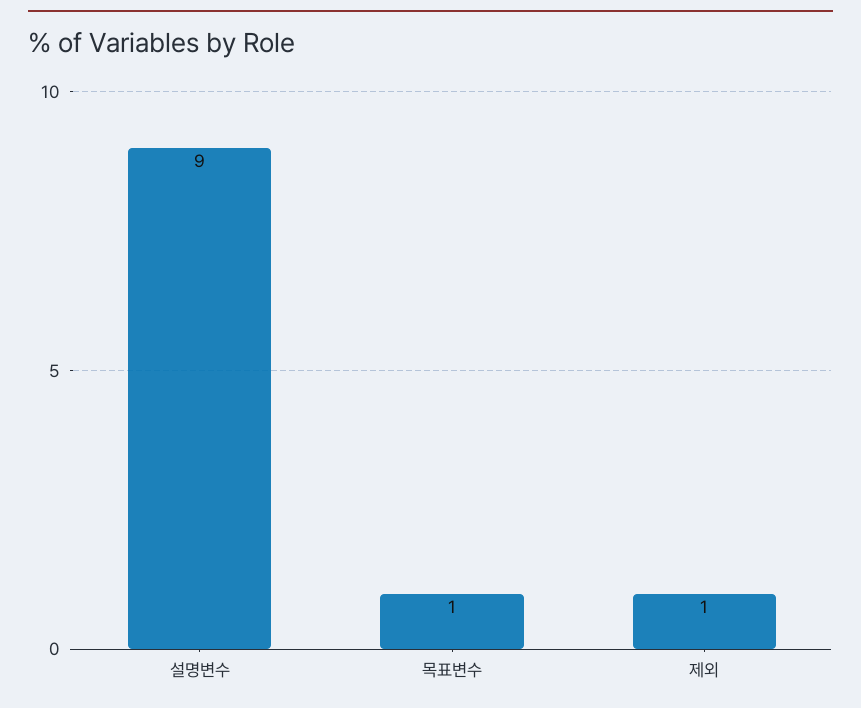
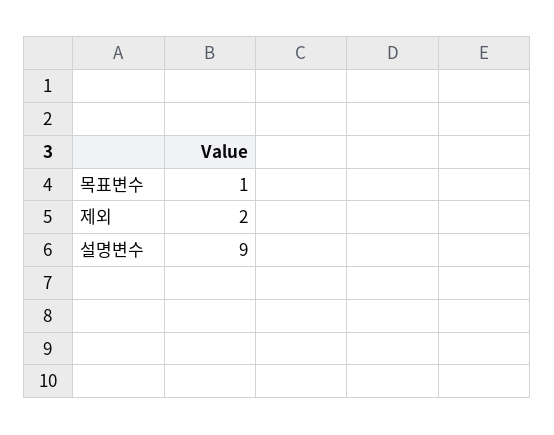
제외: 1 -> 2

